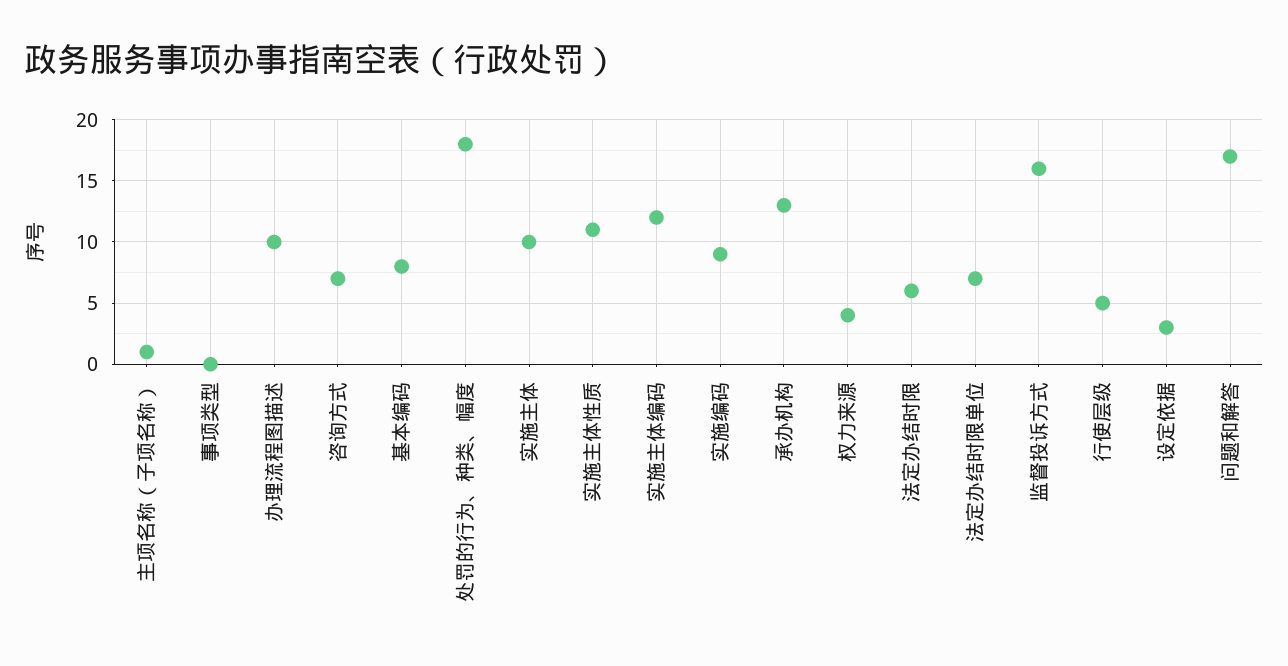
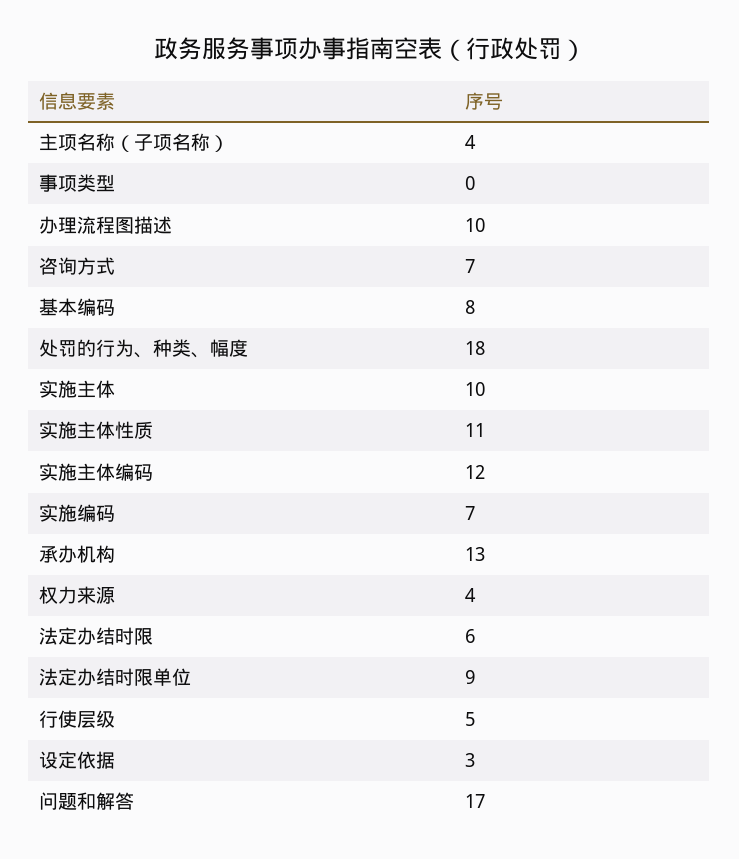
主项名称（子项名称）: 1 -> 4
实施编码: 9 -> 7
法定办结时限单位: 7 -> 9
监督投诉方式: 16 -> none

